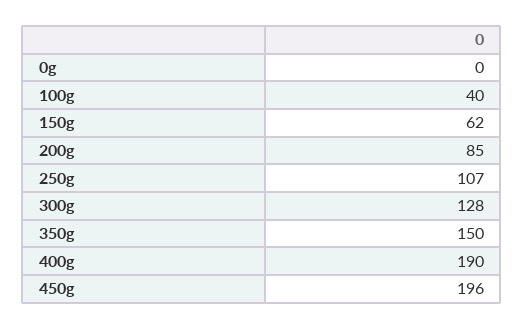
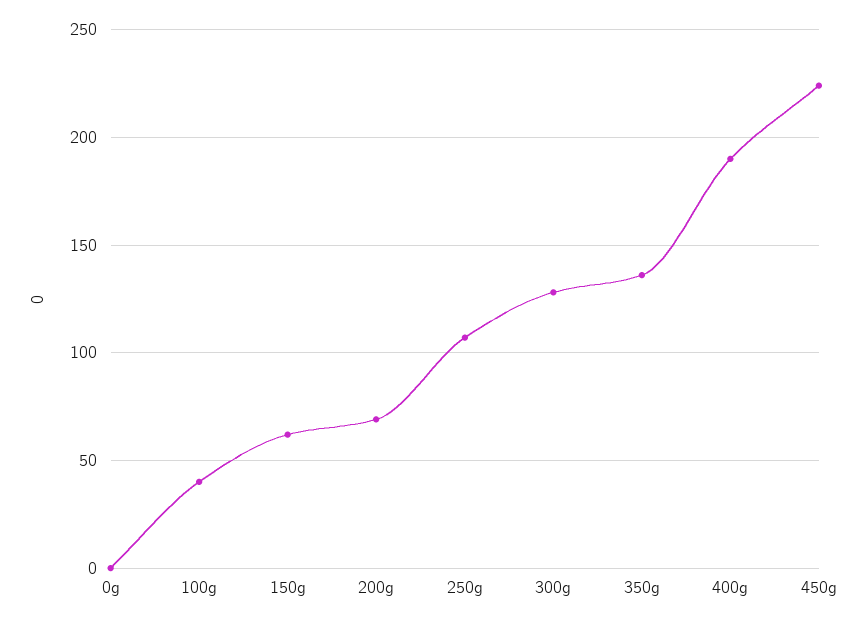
200g: 85 -> 70
350g: 150 -> 135
450g: 196 -> 225

